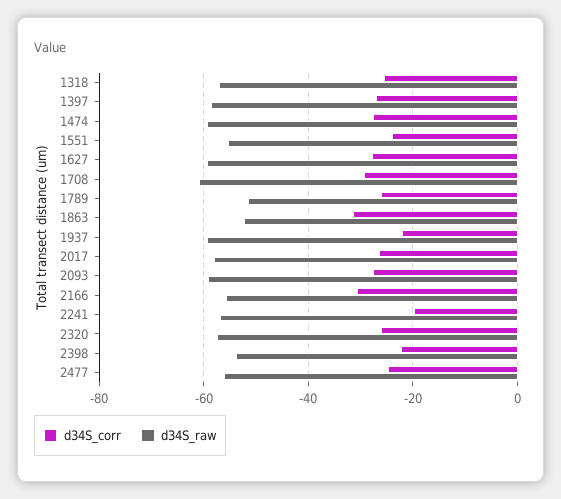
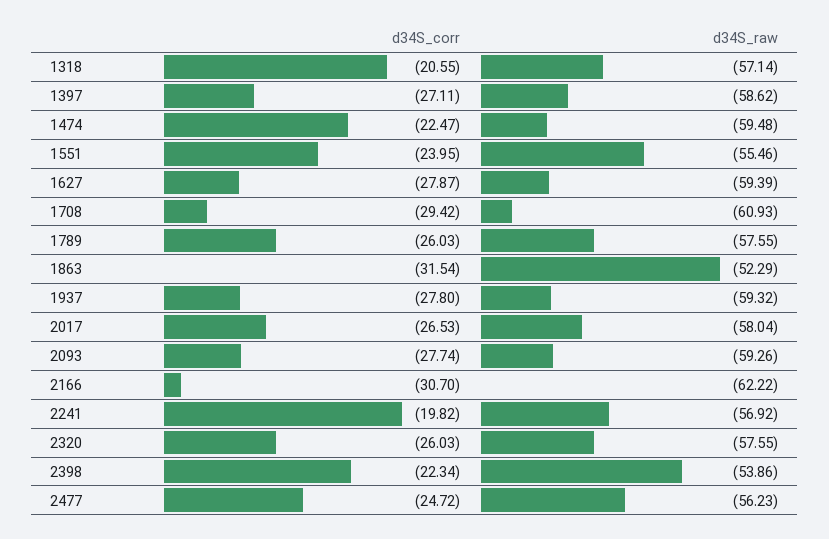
d34S_corr, 1318: -26 -> -20.55
d34S_corr, 1474: -28 -> -22.47
d34S_raw, 1789: -52 -> -57.55
d34S_corr, 1937: -22 -> -27.8
d34S_raw, 2166: -56 -> -62.22

